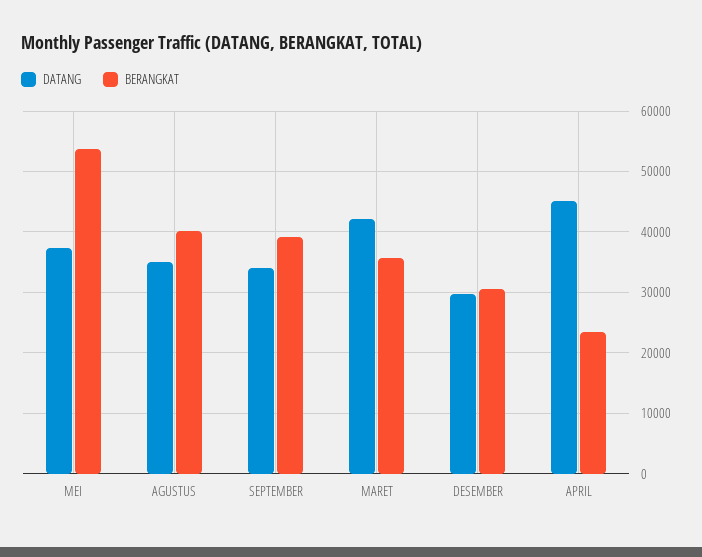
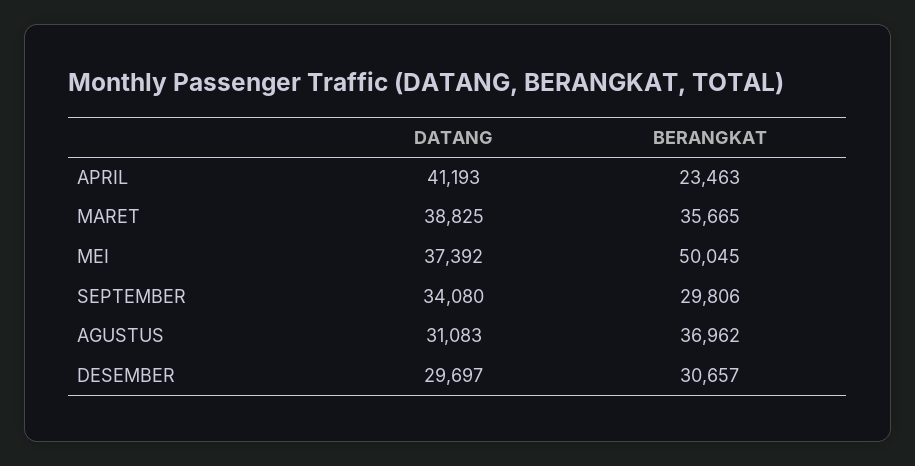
BERANGKAT, MEI: 54000 -> 50045
DATANG, AGUSTUS: 35000 -> 31083
BERANGKAT, AGUSTUS: 40000 -> 36962
BERANGKAT, SEPTEMBER: 39000 -> 29806
DATANG, MARET: 42000 -> 38825
DATANG, APRIL: 45000 -> 41193

